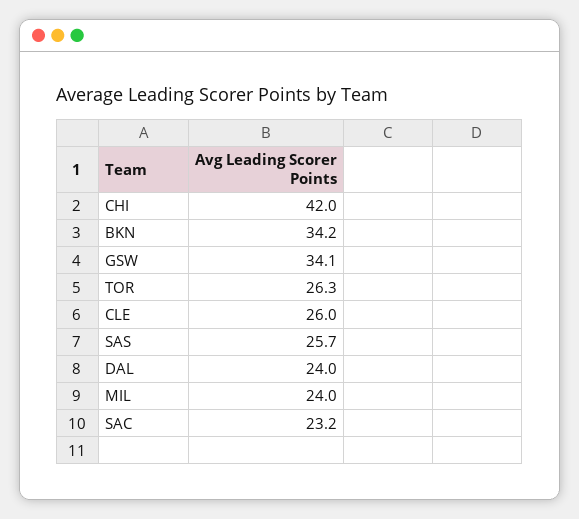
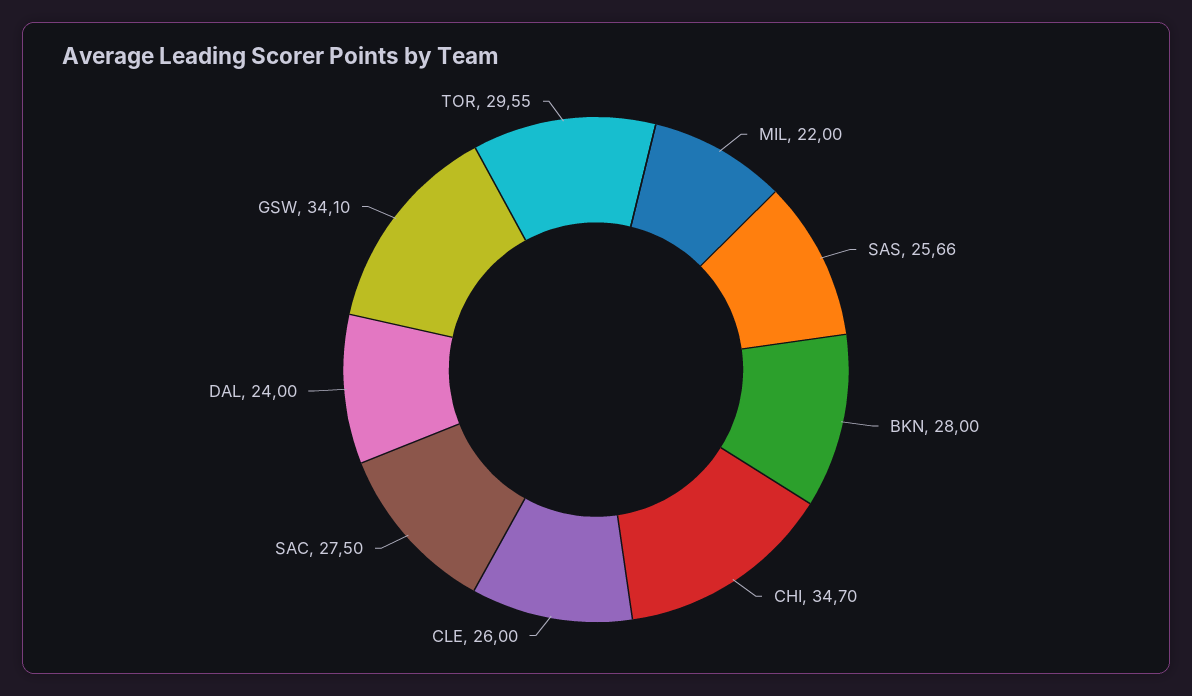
CHI: 42 -> 34.7
BKN: 34.2 -> 28
TOR: 26.3 -> 29.55
MIL: 24 -> 22
SAC: 23.2 -> 27.5

